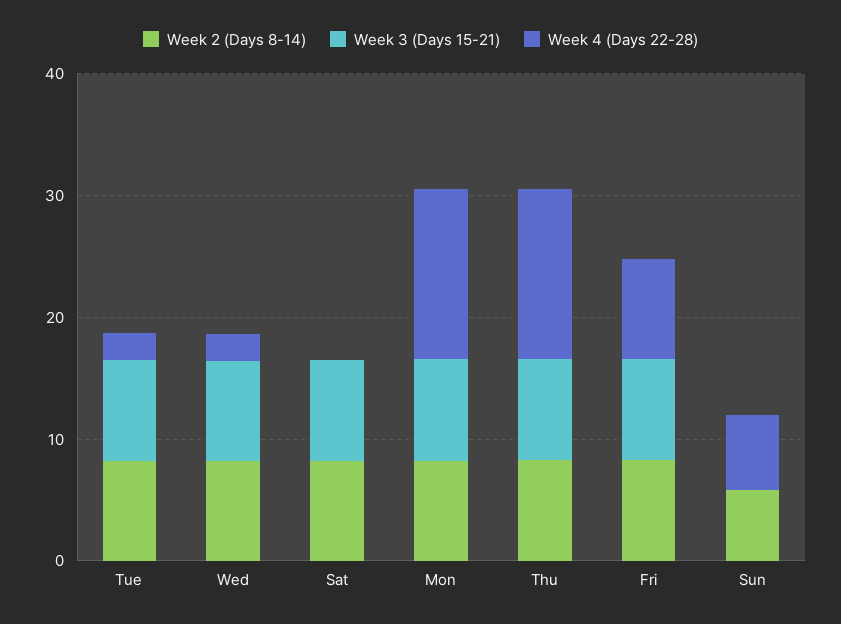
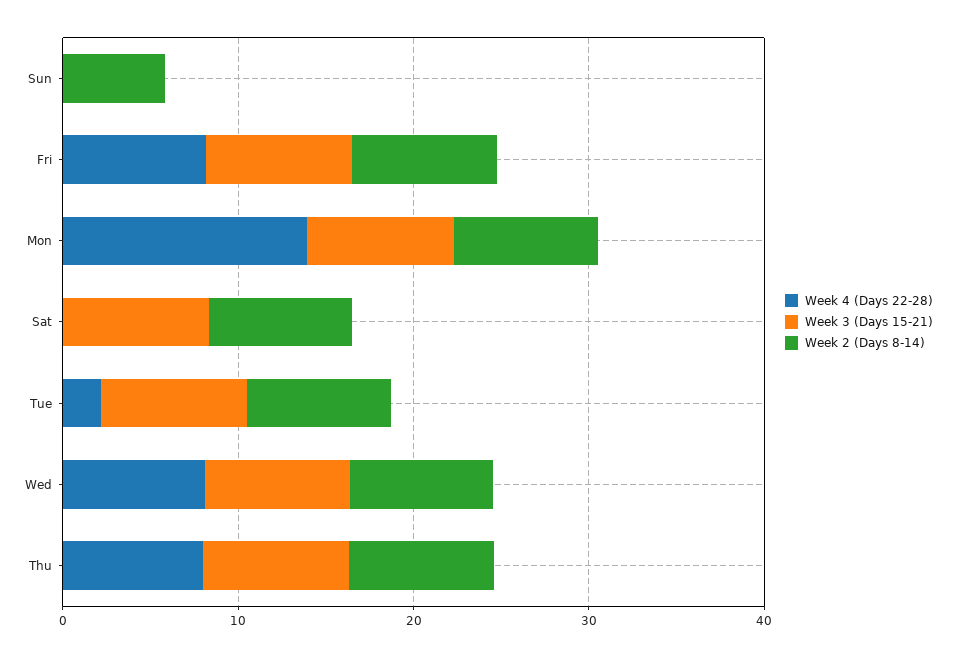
Week 4 (Days 22-28), Wed: 2 -> 8
Week 4 (Days 22-28), Thu: 14 -> 8
Week 4 (Days 22-28), Sun: 6 -> 0

